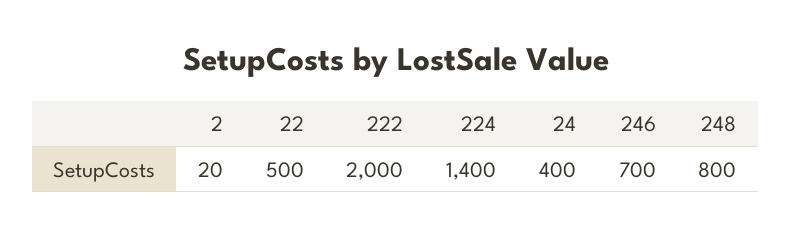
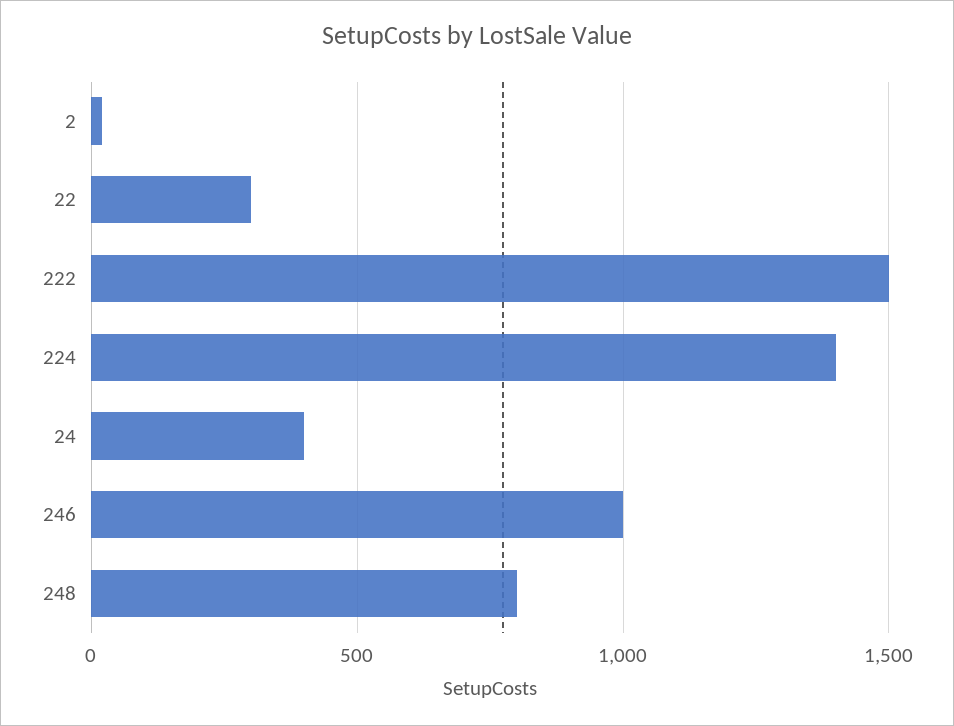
22: 500 -> 300
222: 2000 -> 1500
246: 700 -> 1000

